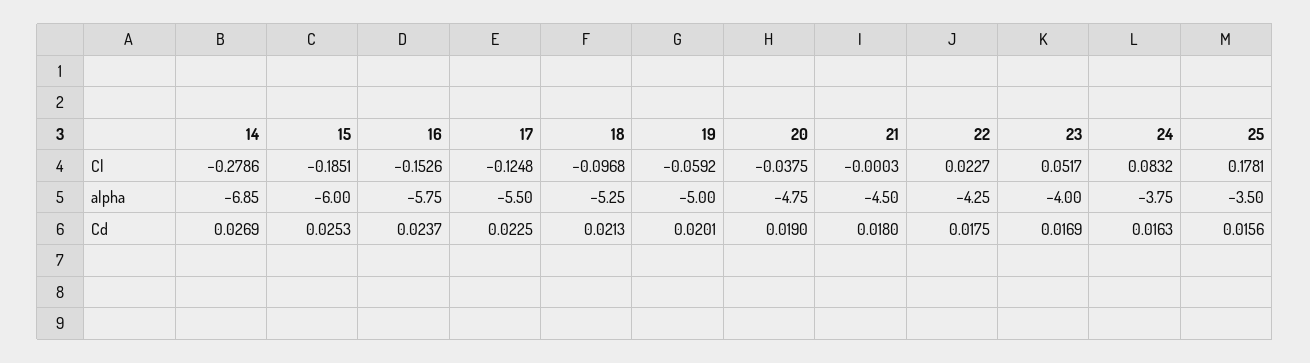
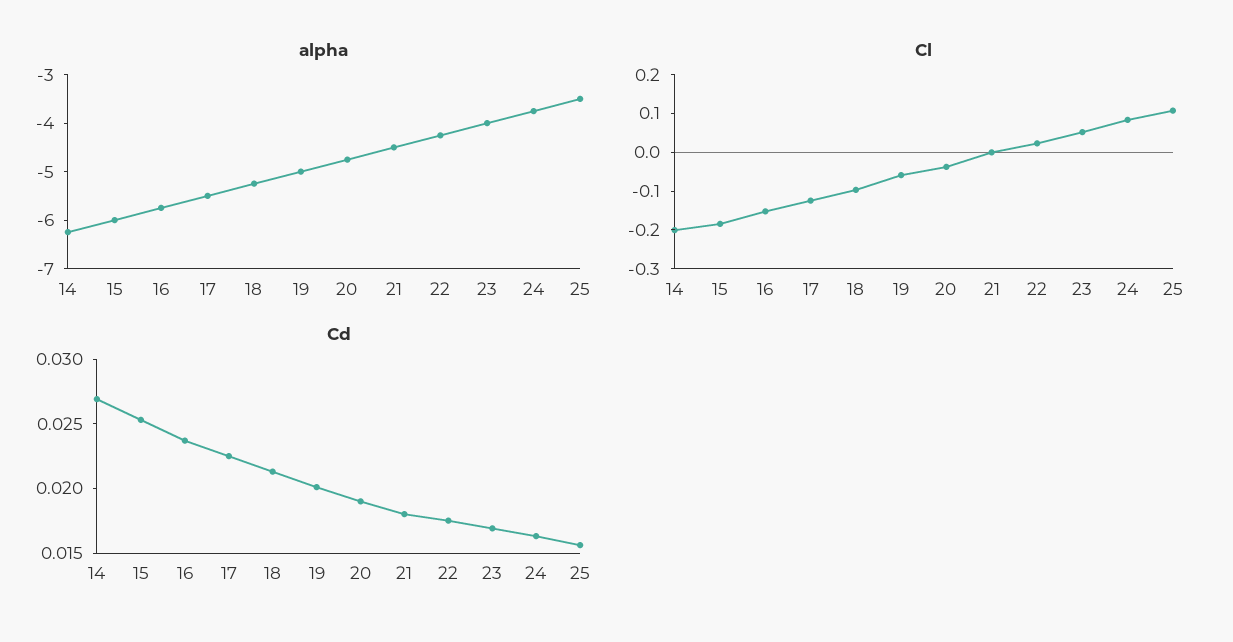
Cl, 14: -0.2786 -> -0.2
Cl, 25: 0.1781 -> 0.1
alpha, 14: -6.85 -> -6.2

